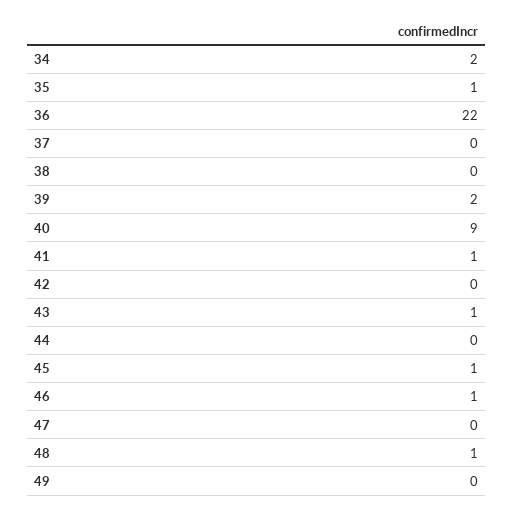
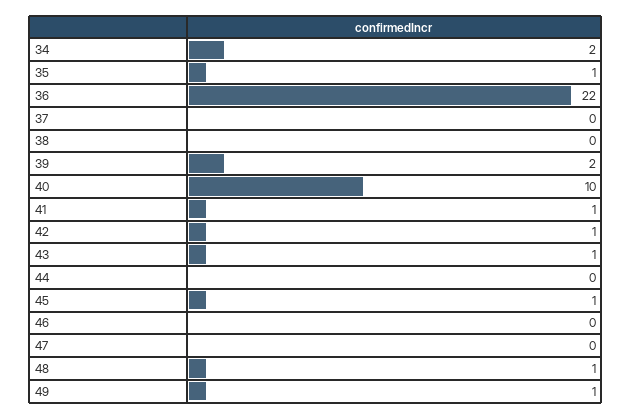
40: 9 -> 10
42: 0 -> 1
46: 1 -> 0
49: 0 -> 1

